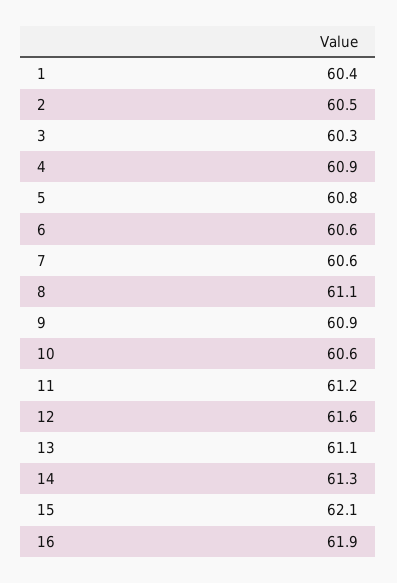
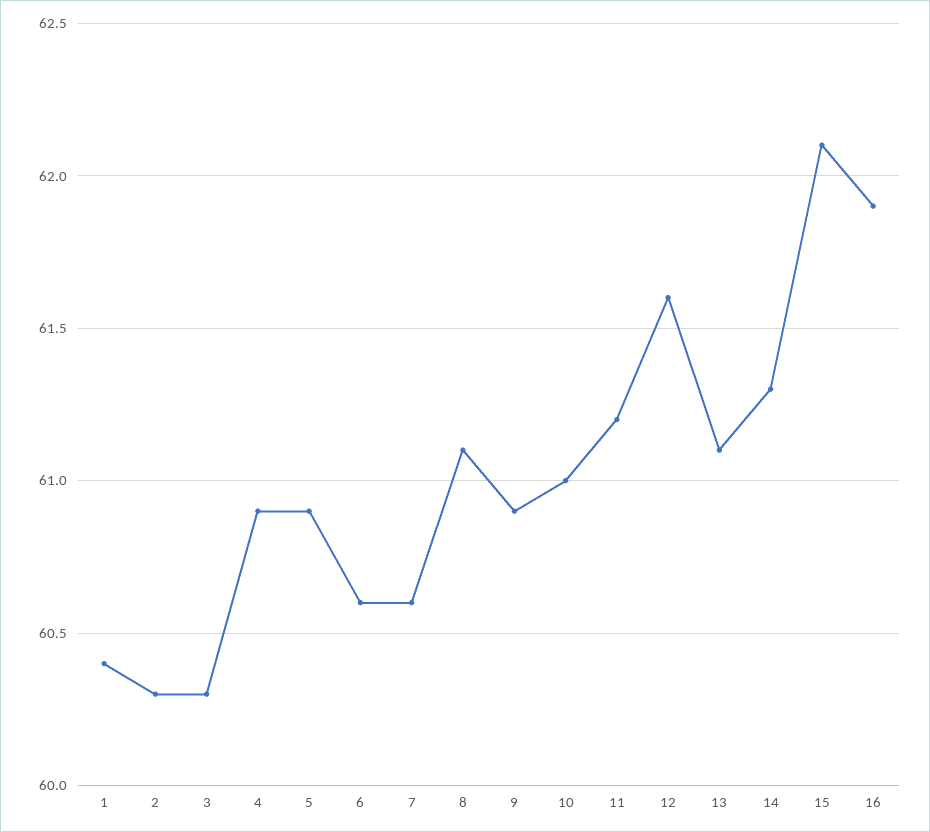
2: 60.5 -> 60.3
5: 60.8 -> 60.9
10: 60.6 -> 61

